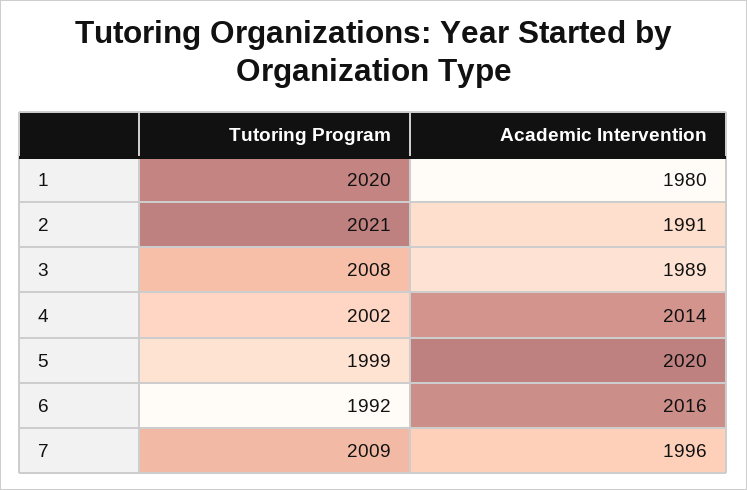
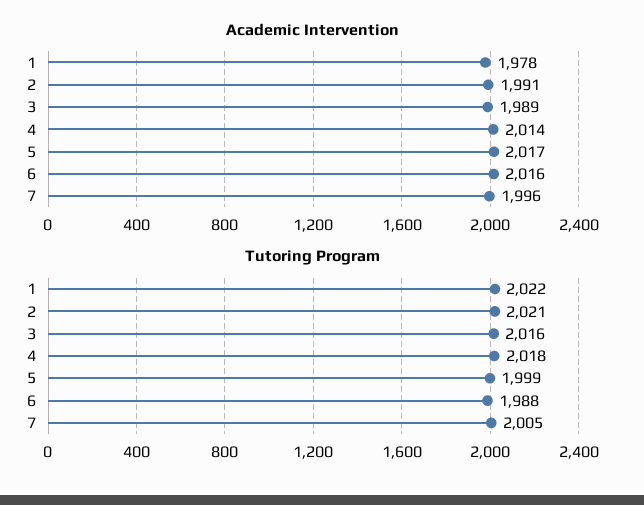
Tutoring Program, 1: 2020 -> 2022
Academic Intervention, 1: 1980 -> 1978
Tutoring Program, 3: 2008 -> 2016
Tutoring Program, 4: 2002 -> 2018
Academic Intervention, 5: 2020 -> 2017
Tutoring Program, 6: 1992 -> 1988
Tutoring Program, 7: 2009 -> 2005

